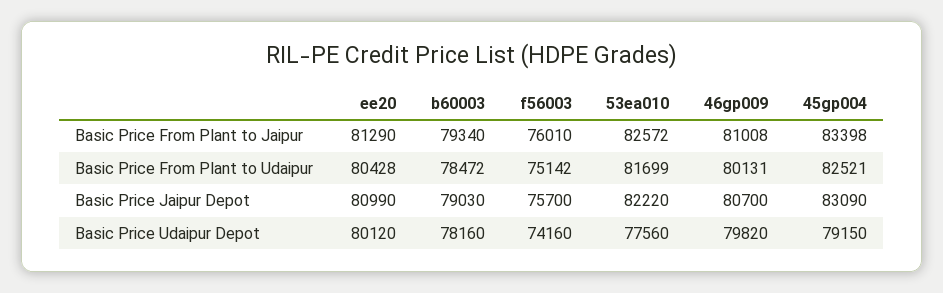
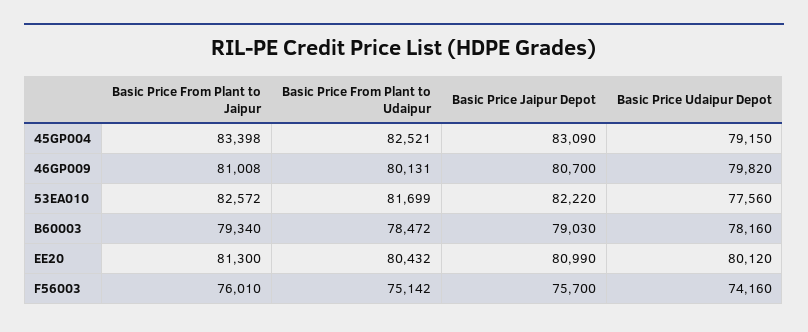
ee20, Basic Price From Plant to Jaipur: 81290 -> 81300
ee20, Basic Price From Plant to Udaipur: 80428 -> 80432

